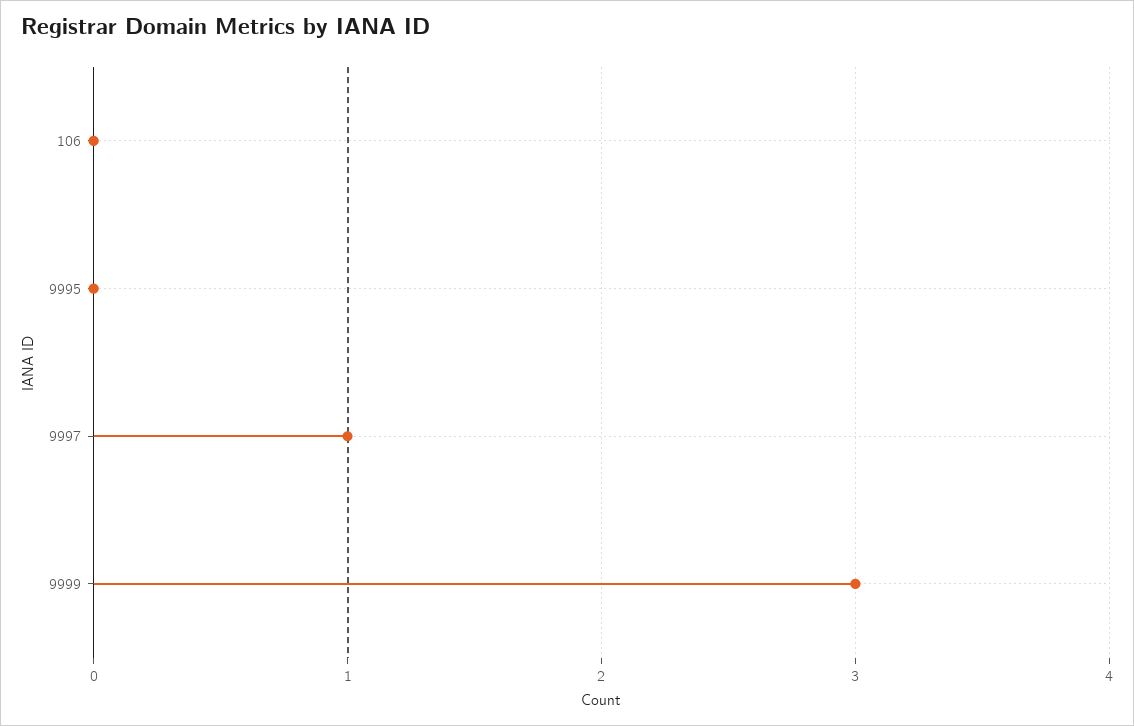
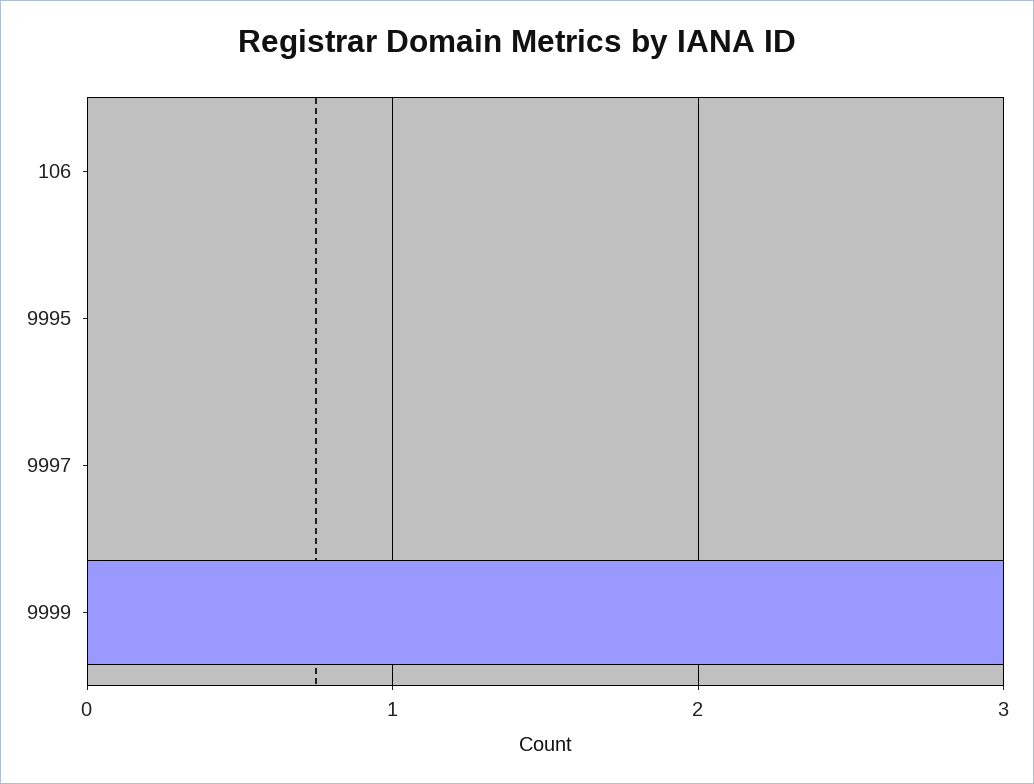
9997: 1 -> 0

